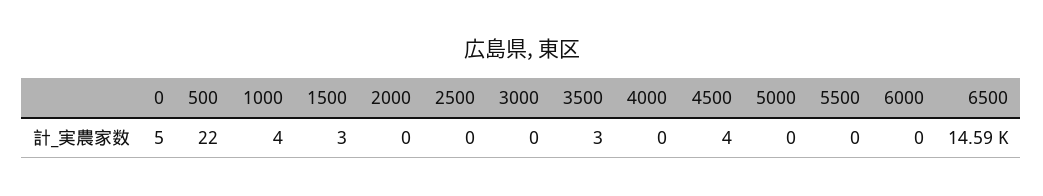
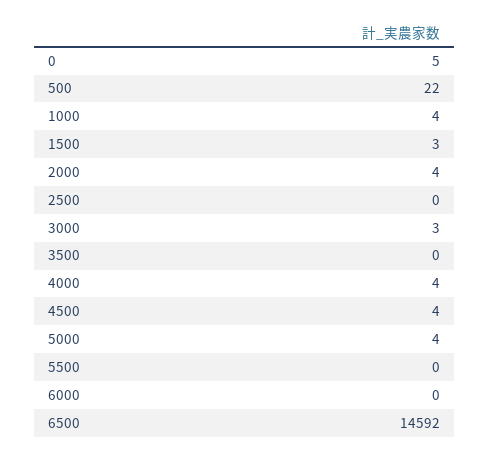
2000: 0 -> 4
3000: 0 -> 3
3500: 3 -> 0
4000: 0 -> 4
5000: 0 -> 4

